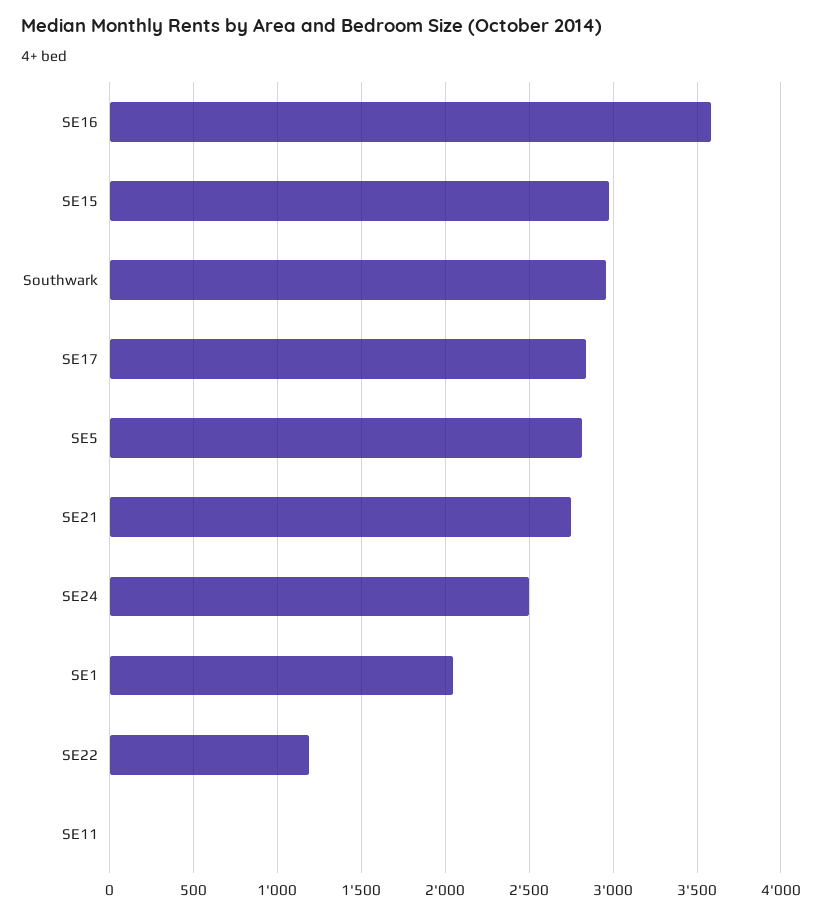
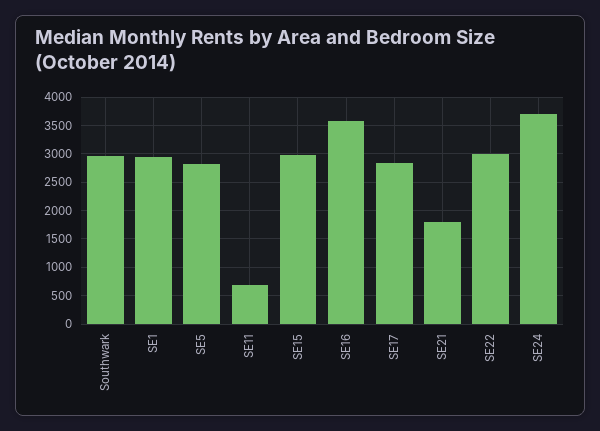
SE21: 2750 -> 1750
SE24: 2500 -> 3750
SE1: 2050 -> 3000
SE22: 1200 -> 3000
SE11: 0 -> 750

